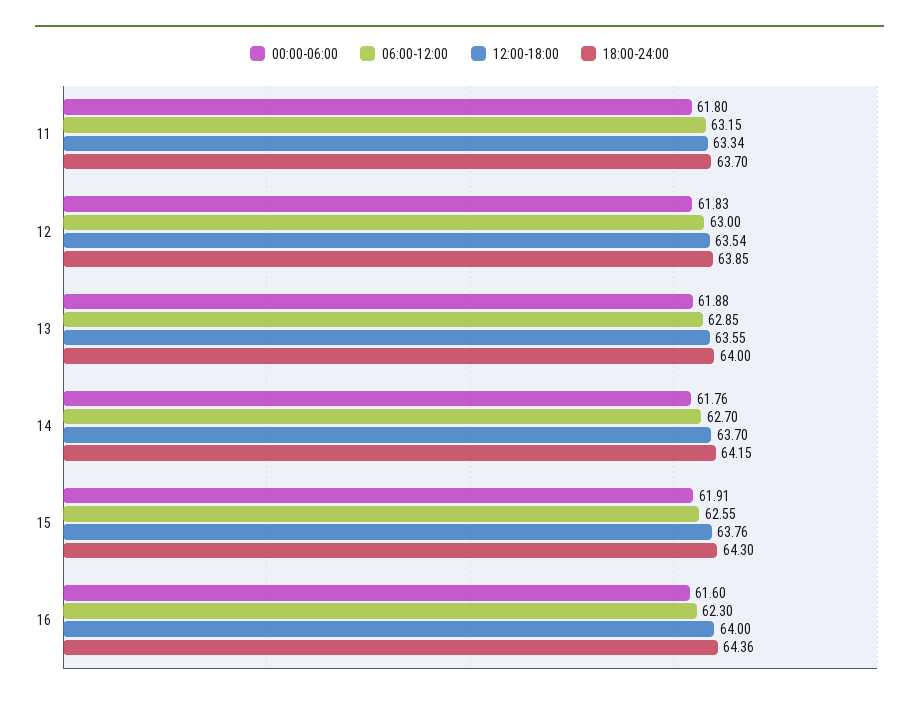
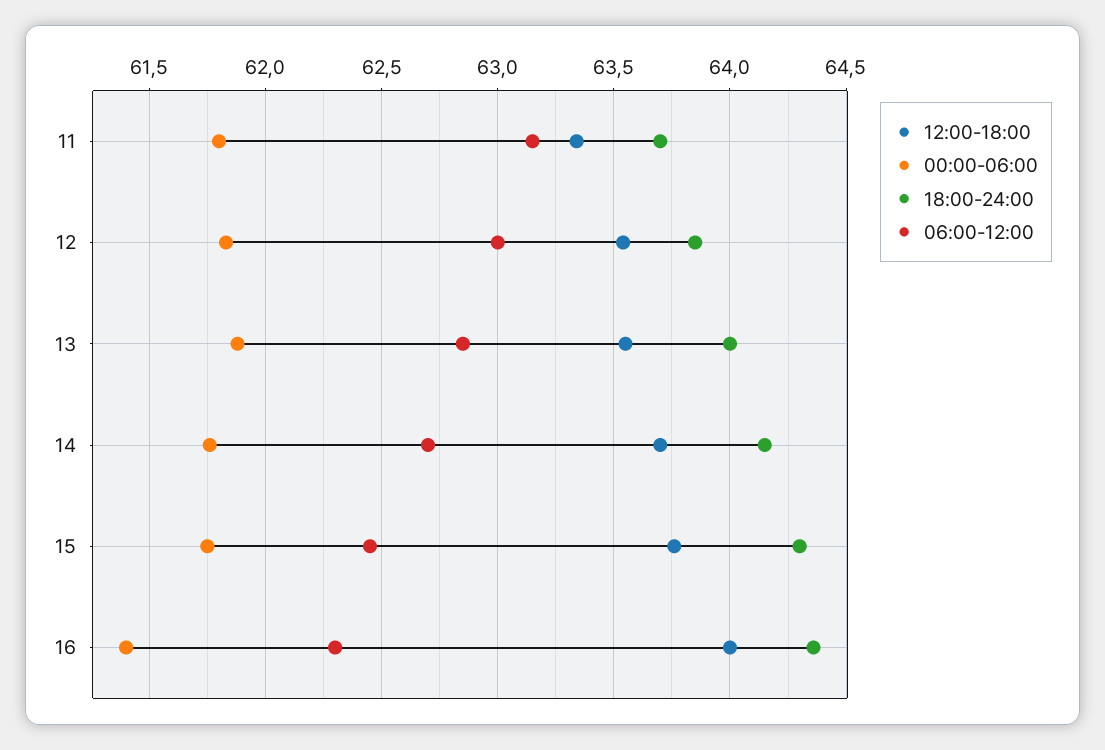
00:00-06:00, 15: 61.91 -> 61.75
06:00-12:00, 15: 62.55 -> 62.45
00:00-06:00, 16: 61.6 -> 61.4

